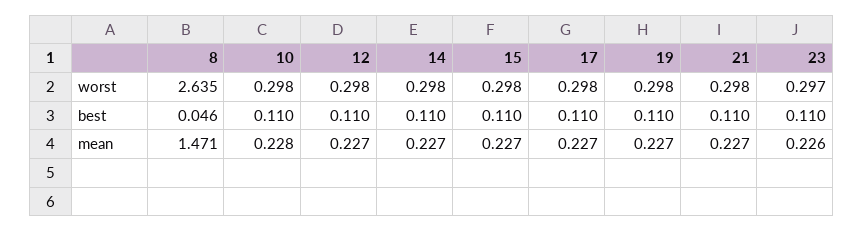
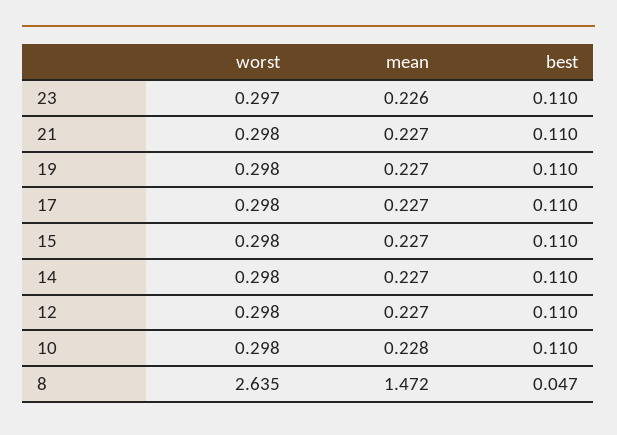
8, best: 0.046 -> 0.047
8, mean: 1.471 -> 1.472

